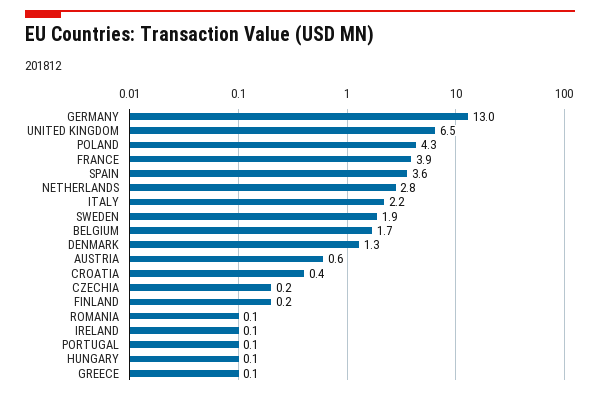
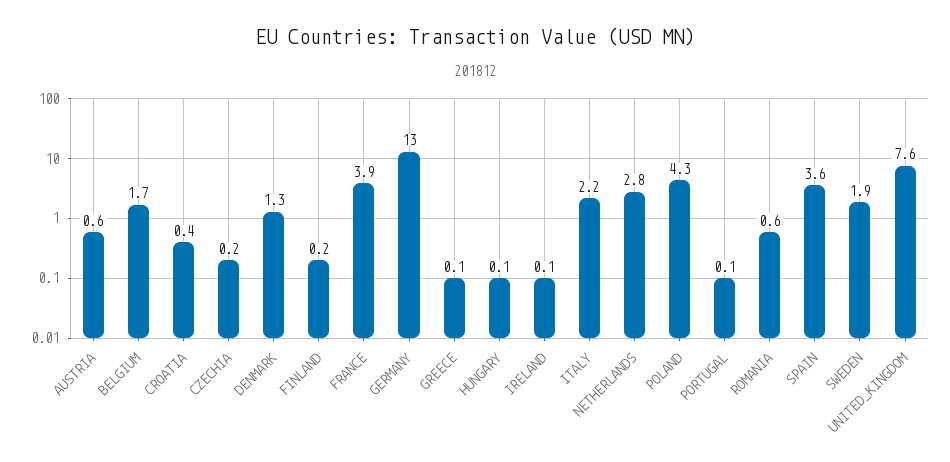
UNITED KINGDOM: 6.5 -> 7.6
ROMANIA: 0.1 -> 0.6

